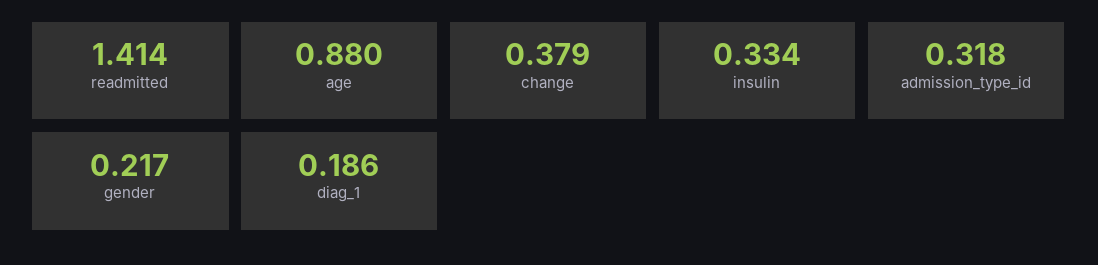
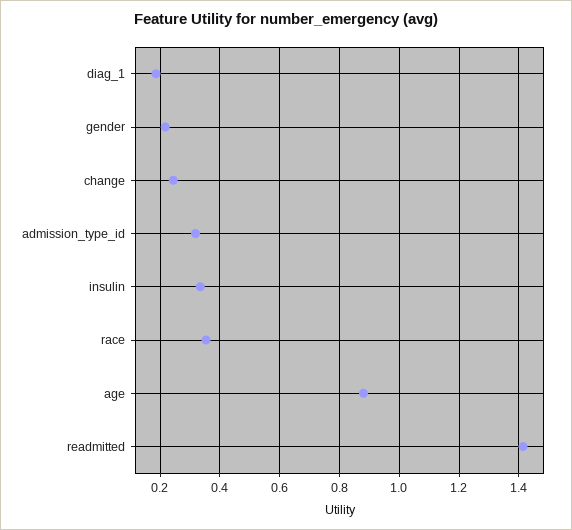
change: 0.379 -> 0.25
race: none -> 0.35

